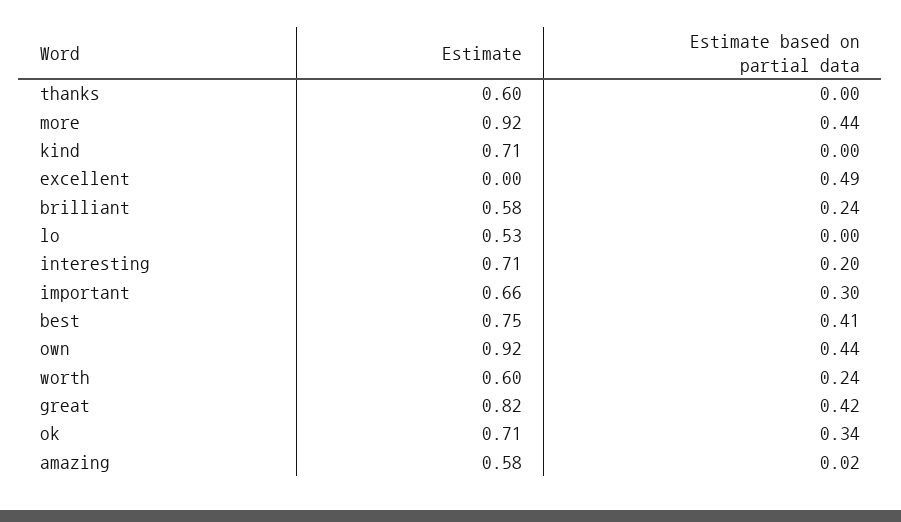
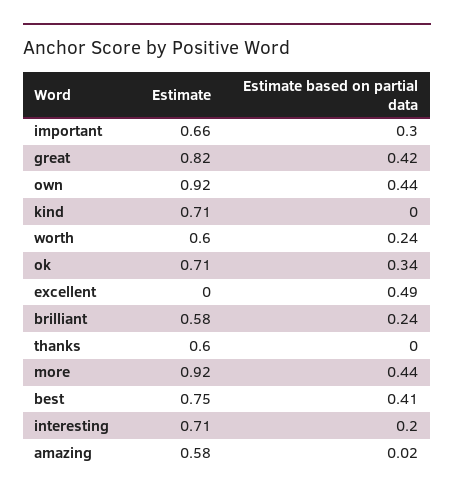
Estimate, lo: 0.53 -> none
Estimate based on partial data, lo: 0 -> none

